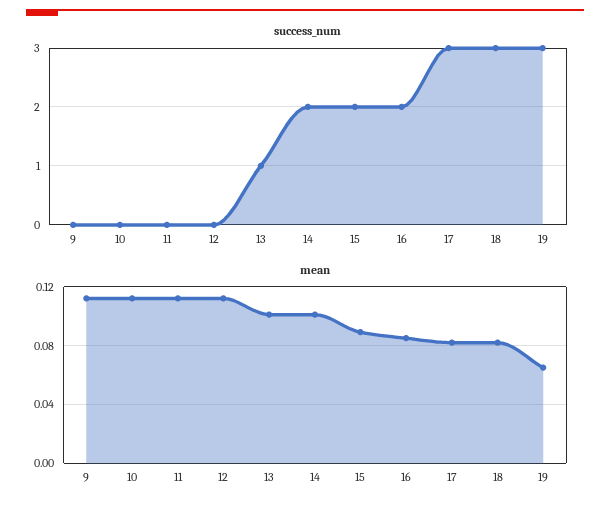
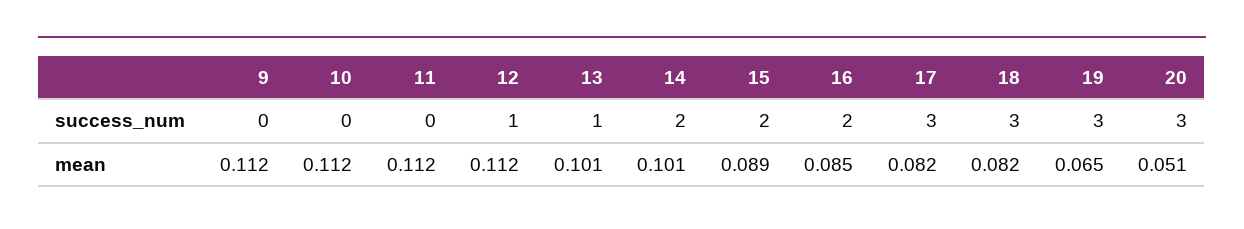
success_num, 12: 0 -> 1
success_num, 20: none -> 3
mean, 20: none -> 0.051

